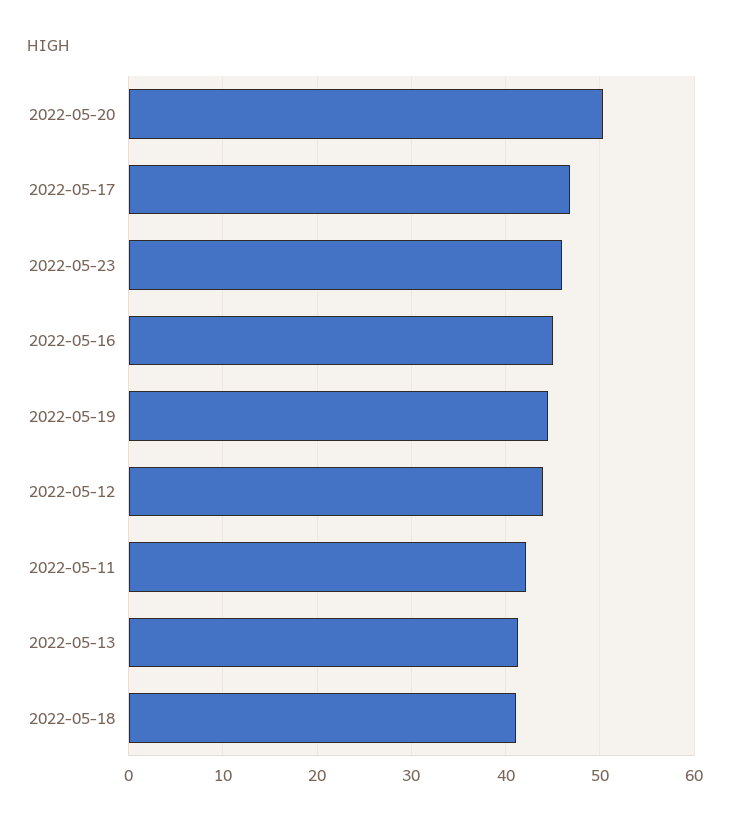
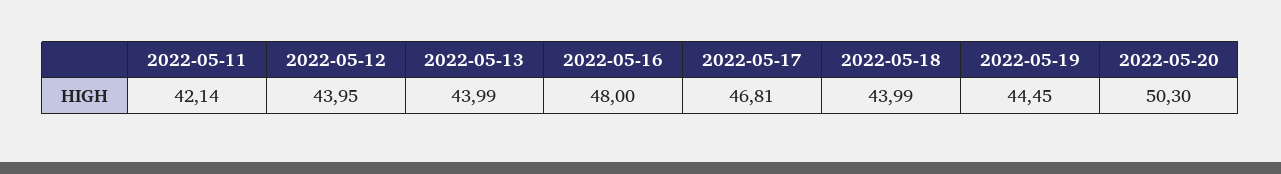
2022-05-23: 46 -> none
2022-05-16: 45 -> 48
2022-05-13: 41 -> 43.99
2022-05-18: 41 -> 43.99

